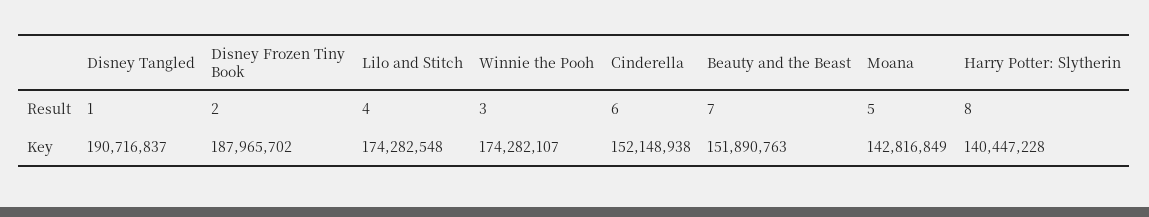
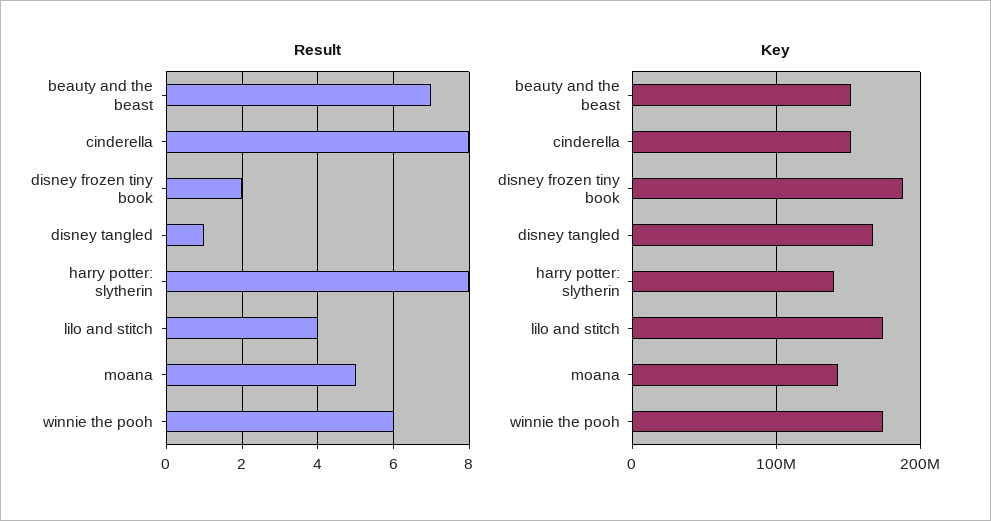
Result, Winnie the Pooh: 3 -> 6
Result, Cinderella: 6 -> 8
Key, Disney Tangled: 190716837 -> 170000000

